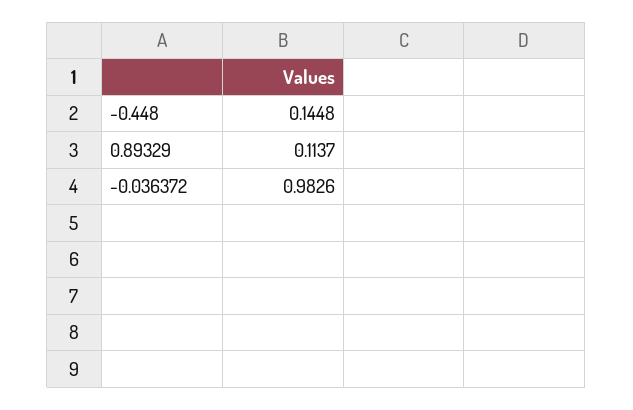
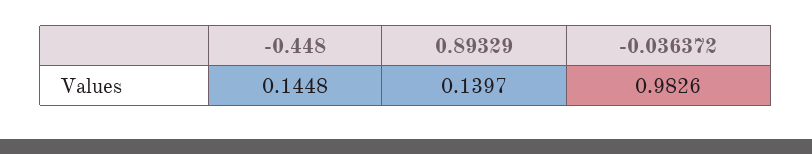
0.89329: 0.1137 -> 0.1397

